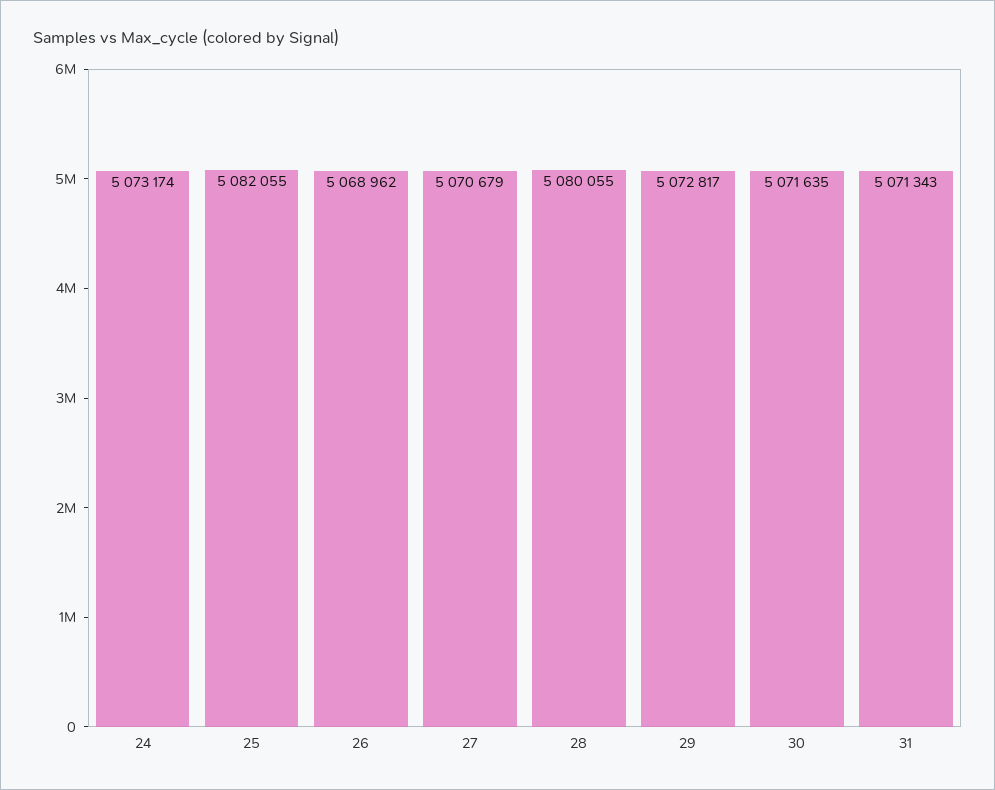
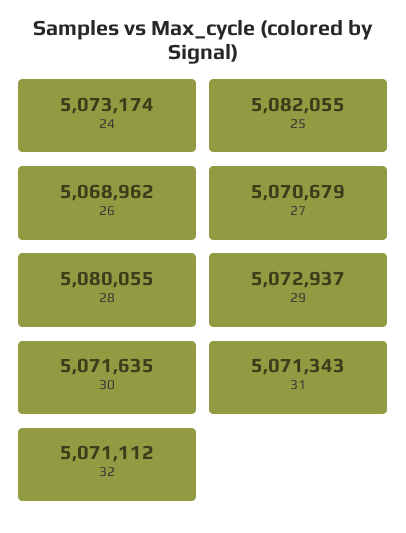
29: 5072817 -> 5072937
32: none -> 5071112

